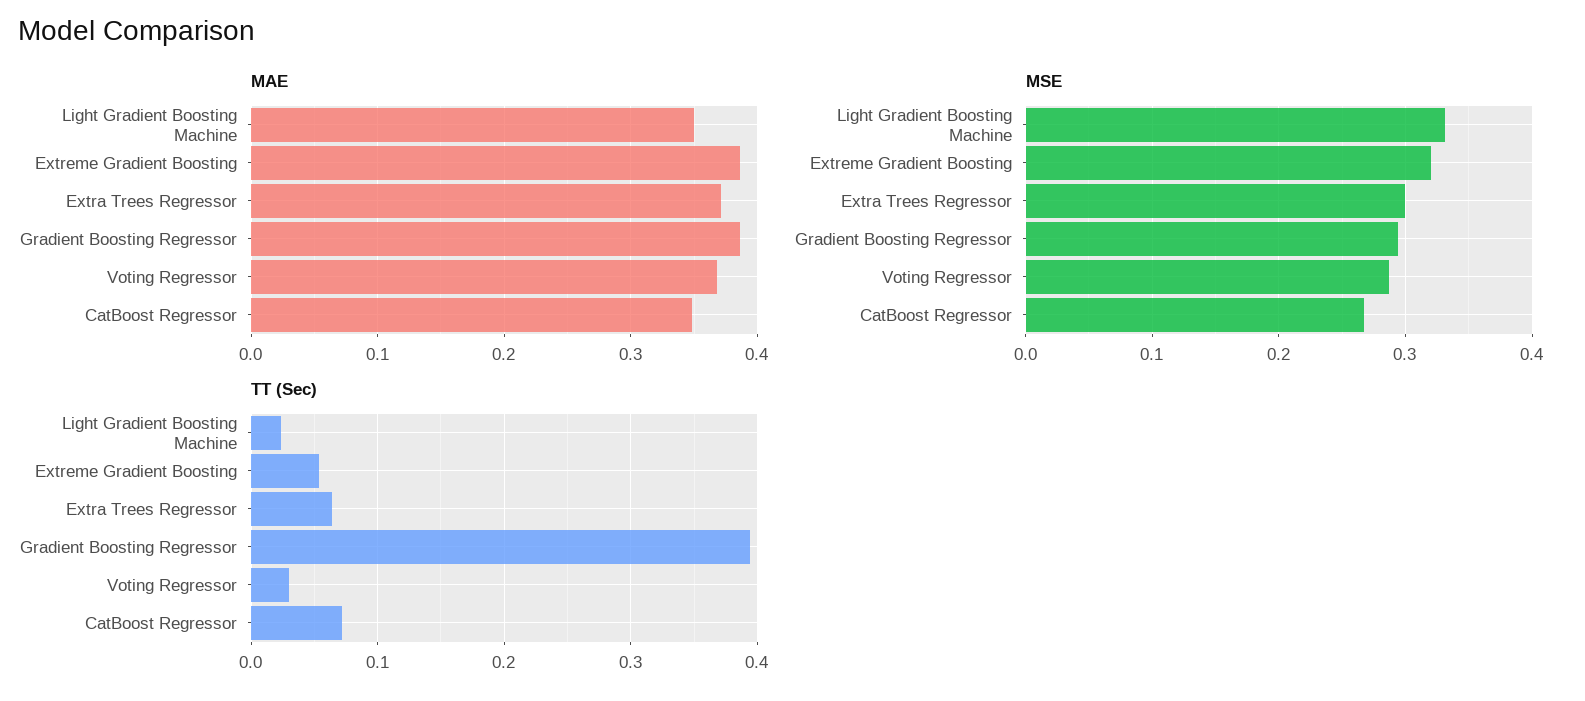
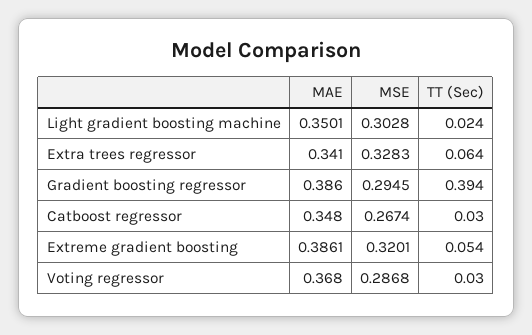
MAE, Extra Trees Regressor: 0.37 -> 0.341
MSE, Light Gradient Boosting Machine: 0.33 -> 0.3028
MSE, Extra Trees Regressor: 0.3 -> 0.3283
TT (Sec), CatBoost Regressor: 0.07 -> 0.03

